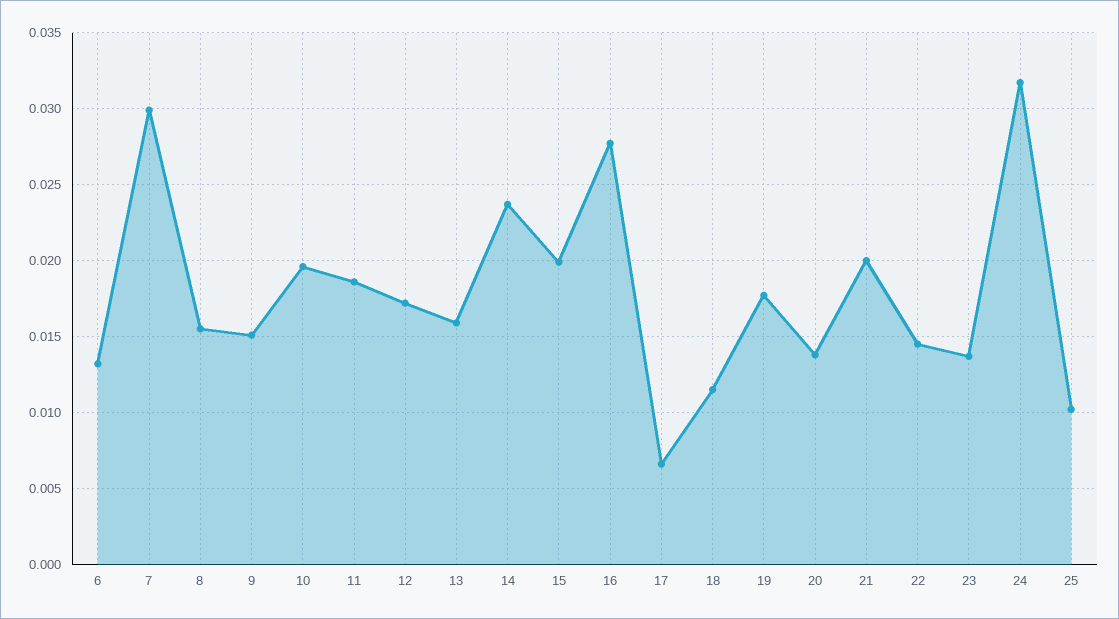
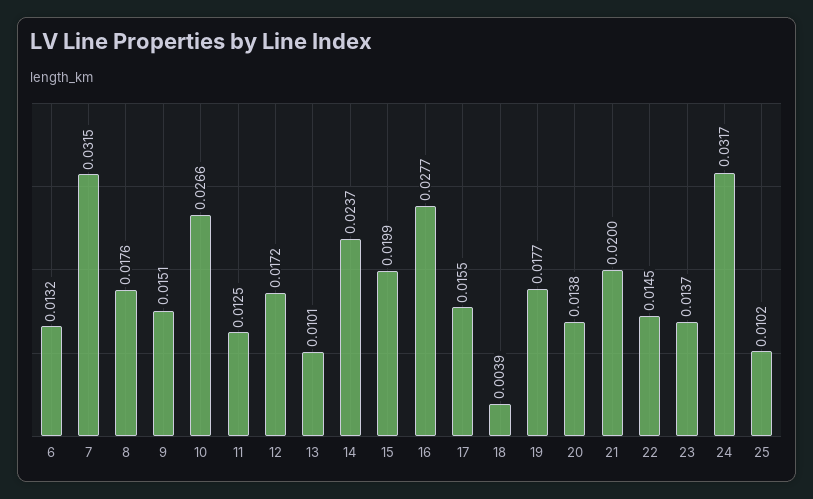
7: 0.03 -> 0.0315
8: 0.0155 -> 0.0176
10: 0.0195 -> 0.0266
11: 0.0185 -> 0.0125
13: 0.016 -> 0.0101
17: 0.0065 -> 0.0155
18: 0.0115 -> 0.0039

